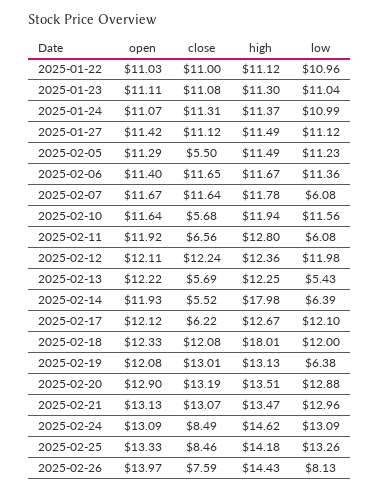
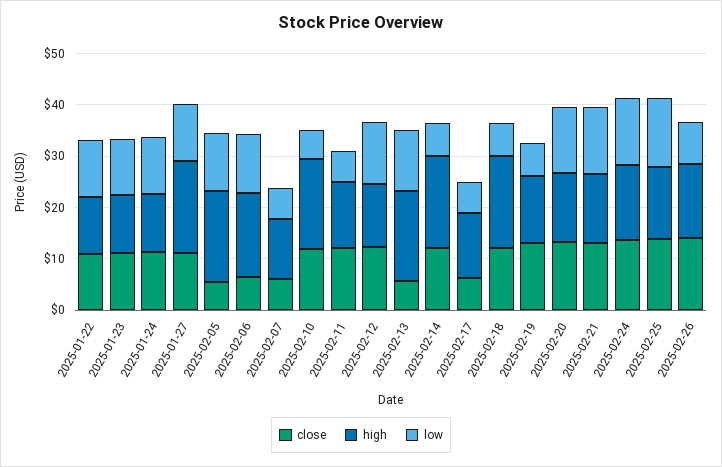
open, 2025-01-22: 11.03 -> none
open, 2025-01-23: 11.11 -> none
open, 2025-01-24: 11.07 -> none
open, 2025-01-27: 11.42 -> none
high, 2025-01-27: 11.49 -> 18
open, 2025-02-05: 11.29 -> none
high, 2025-02-05: 11.49 -> 18
open, 2025-02-06: 11.4 -> none
close, 2025-02-06: 11.65 -> 6
high, 2025-02-06: 11.67 -> 16
open, 2025-02-07: 11.67 -> none
close, 2025-02-07: 11.64 -> 6
open, 2025-02-10: 11.64 -> none
close, 2025-02-10: 5.68 -> 12
high, 2025-02-10: 11.94 -> 18
low, 2025-02-10: 11.56 -> 6
open, 2025-02-11: 11.92 -> none
close, 2025-02-11: 6.56 -> 12
open, 2025-02-12: 12.11 -> none
open, 2025-02-13: 12.22 -> none
high, 2025-02-13: 12.25 -> 18
low, 2025-02-13: 5.43 -> 12
open, 2025-02-14: 11.93 -> none
close, 2025-02-14: 5.52 -> 12
open, 2025-02-17: 12.12 -> none
low, 2025-02-17: 12.1 -> 6
open, 2025-02-18: 12.33 -> none
low, 2025-02-18: 12 -> 6
open, 2025-02-19: 12.08 -> none
open, 2025-02-20: 12.9 -> none
open, 2025-02-21: 13.13 -> none
open, 2025-02-24: 13.09 -> none
close, 2025-02-24: 8.49 -> 14
open, 2025-02-25: 13.33 -> none
close, 2025-02-25: 8.46 -> 14
open, 2025-02-26: 13.97 -> none
close, 2025-02-26: 7.59 -> 14

